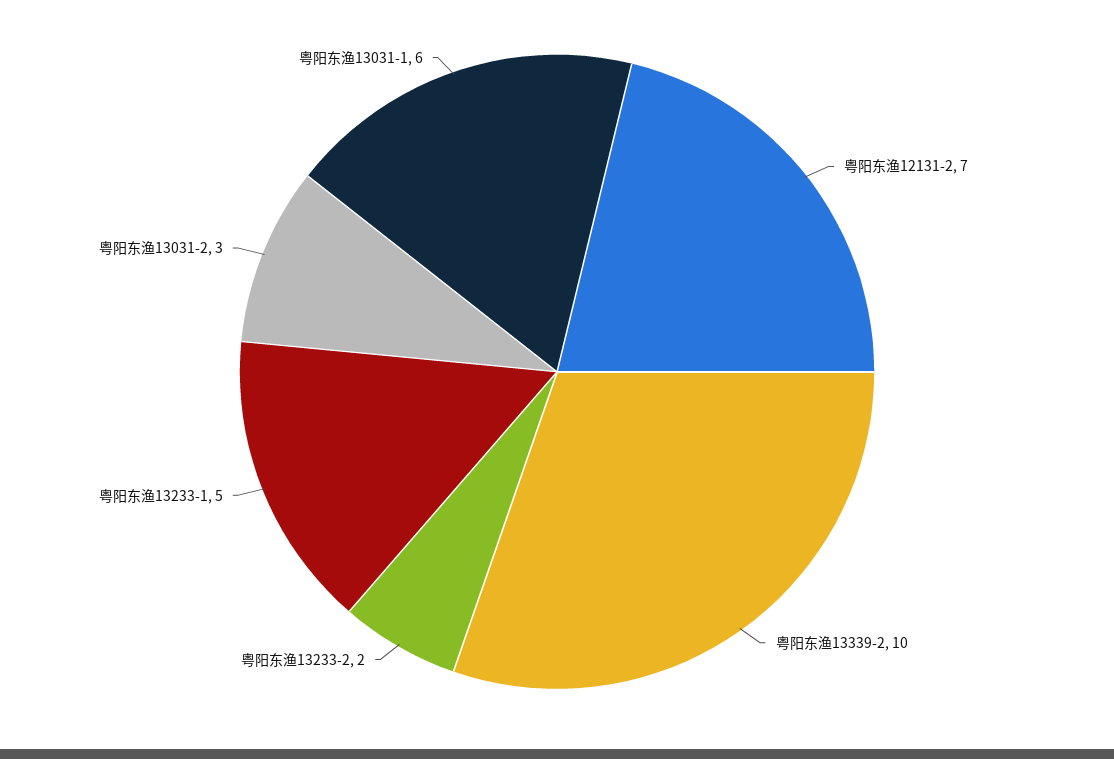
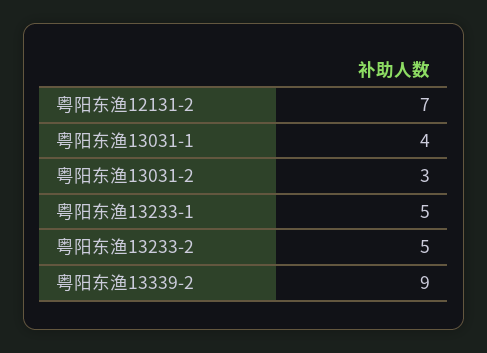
粤阳东渔13339-2: 10 -> 9
粤阳东渔13233-2: 2 -> 5
粤阳东渔13031-1: 6 -> 4

